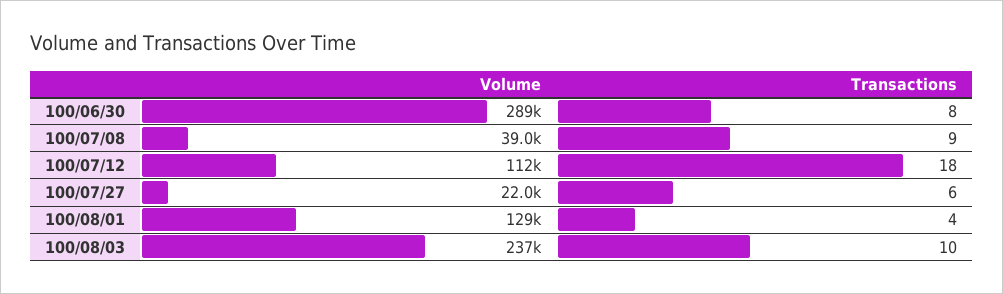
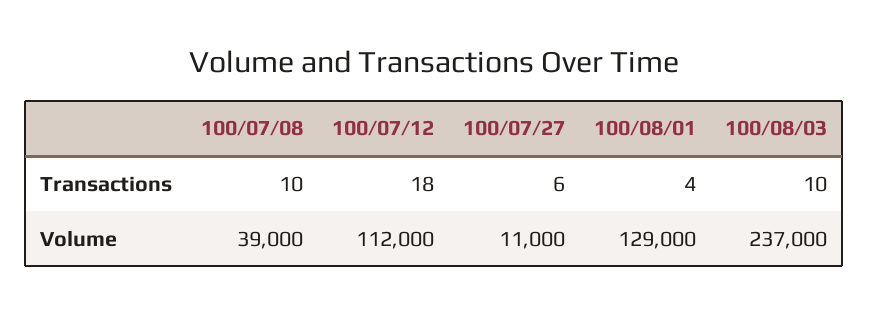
Volume, 100/06/30: 289000 -> none
Transactions, 100/06/30: 8 -> none
Transactions, 100/07/08: 9 -> 10
Volume, 100/07/27: 22000 -> 11000

